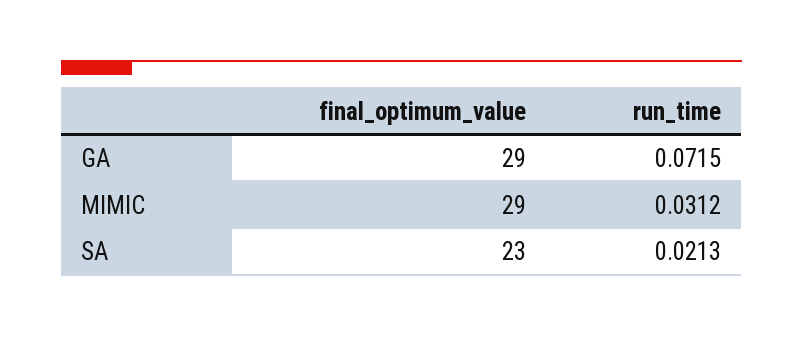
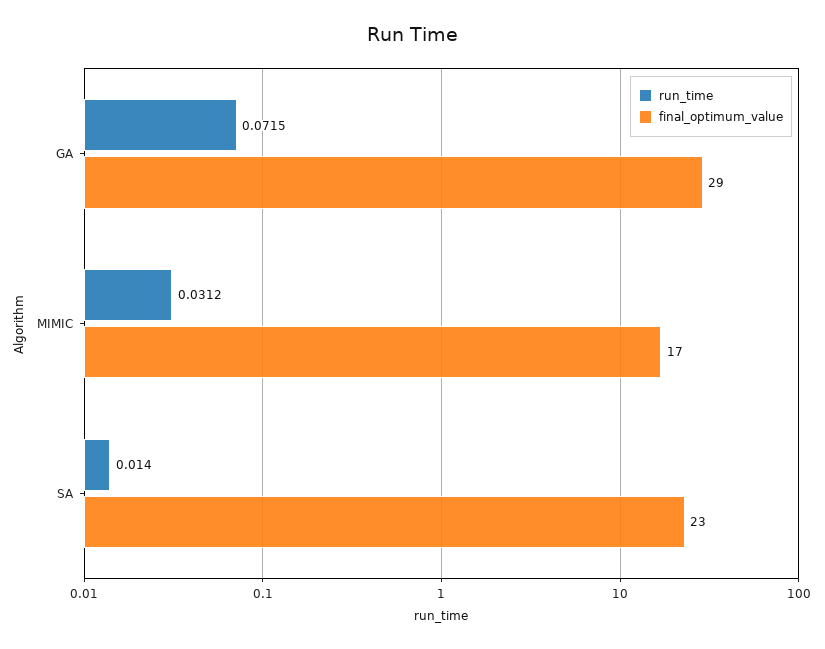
final_optimum_value, MIMIC: 29 -> 17
run_time, SA: 0.0213 -> 0.014

